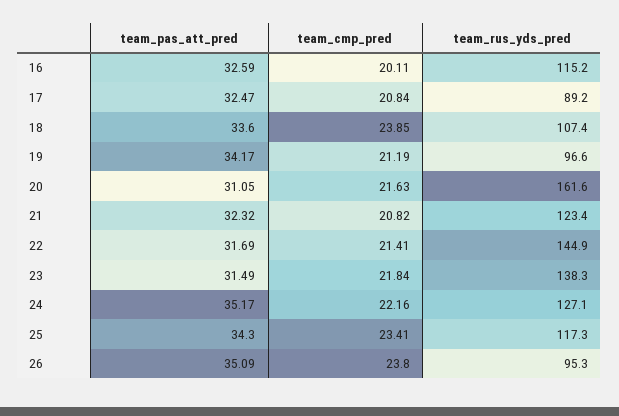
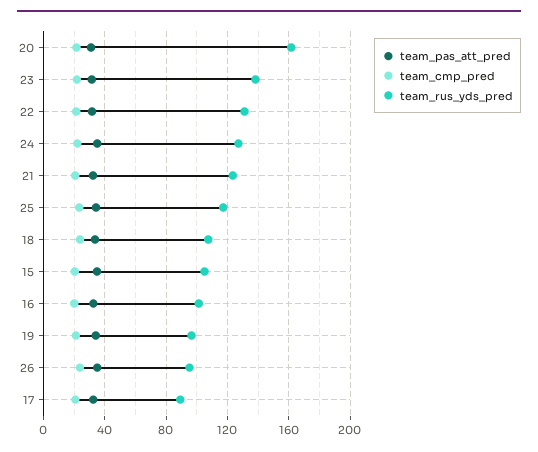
team_rus_yds_pred, 16: 115.2 -> 100
team_rus_yds_pred, 22: 144.9 -> 130
team_pas_att_pred, 15: none -> 35
team_cmp_pred, 15: none -> 20
team_rus_yds_pred, 15: none -> 105

